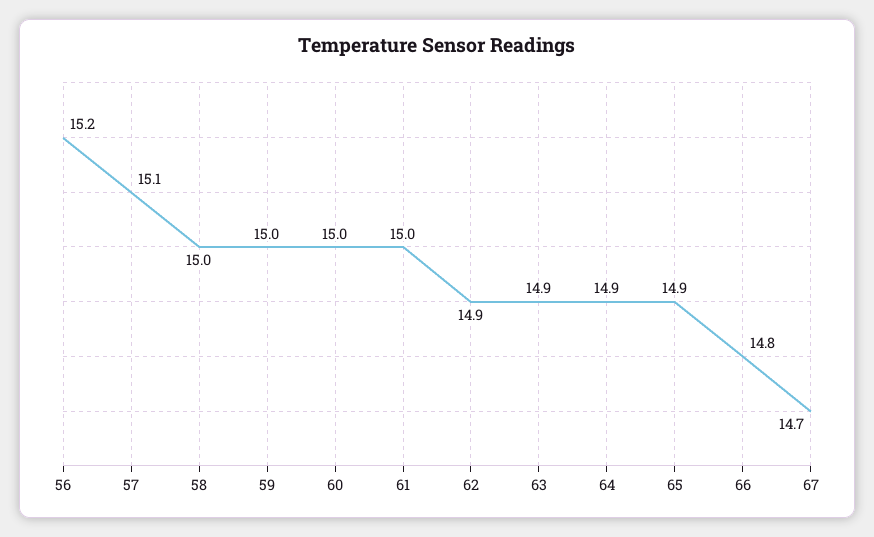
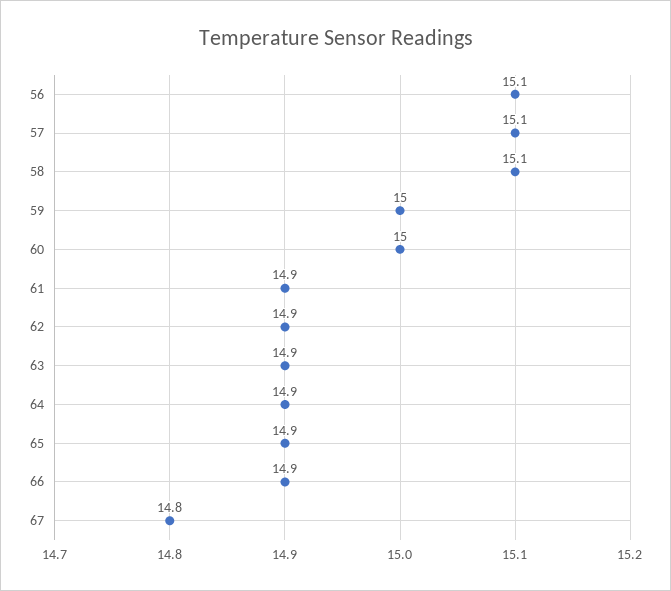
56: 15.2 -> 15.1
58: 15 -> 15.1
61: 15 -> 14.9
66: 14.8 -> 14.9
67: 14.7 -> 14.8

